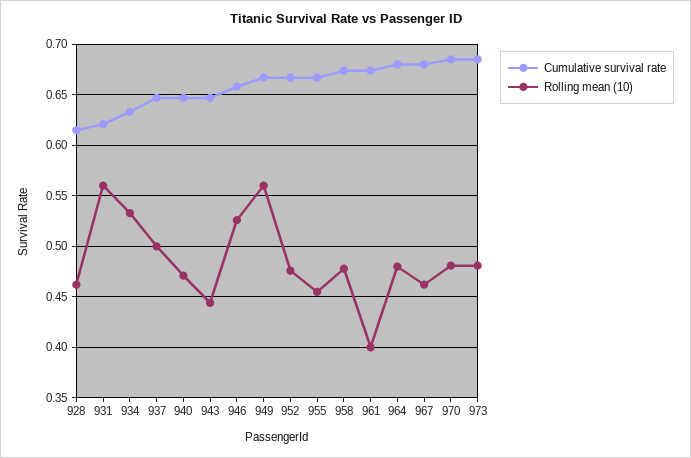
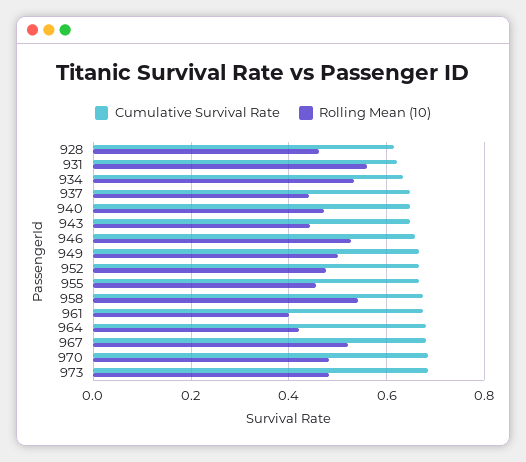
Rolling mean (10), 937: 0.5 -> 0.44
Rolling mean (10), 949: 0.56 -> 0.5
Rolling mean (10), 958: 0.48 -> 0.54
Rolling mean (10), 964: 0.48 -> 0.42
Rolling mean (10), 967: 0.46 -> 0.52

